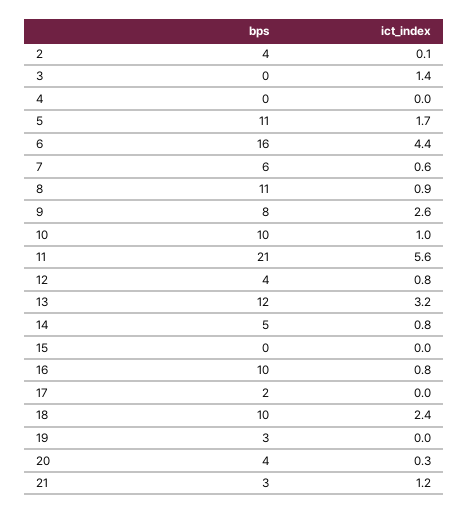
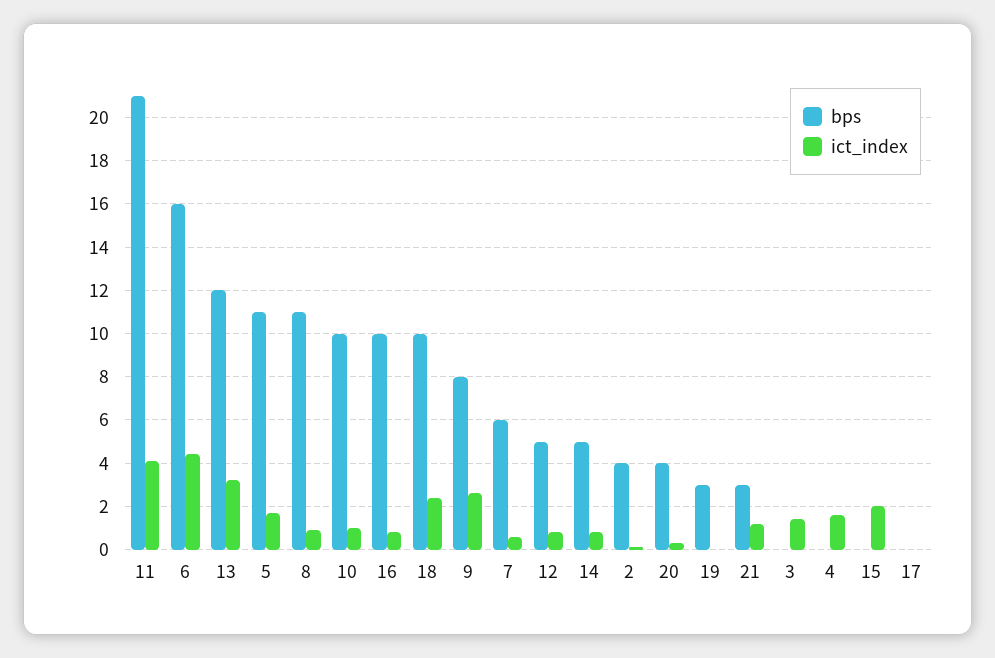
ict_index, 4: 0 -> 1.5
ict_index, 11: 5.6 -> 4
bps, 12: 4 -> 5
ict_index, 15: 0 -> 2
bps, 17: 2 -> 0

